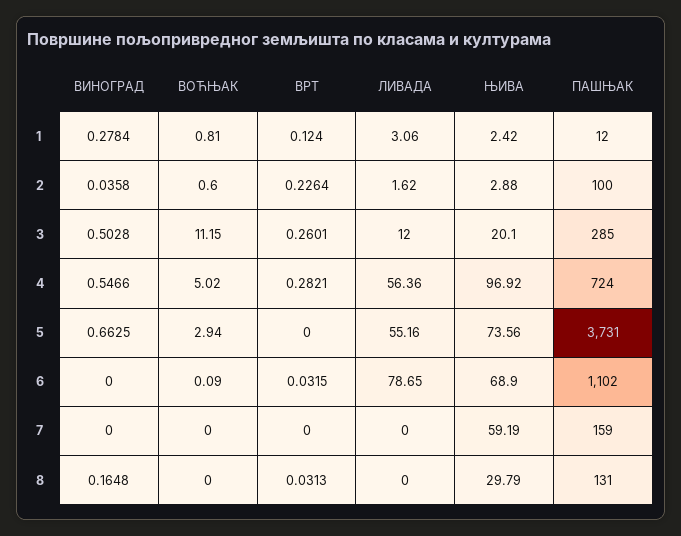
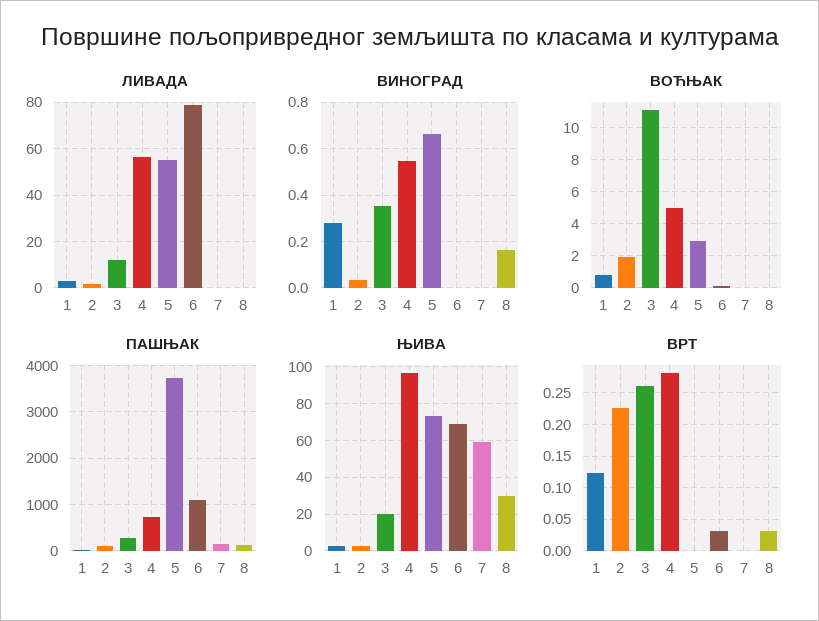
ВОЋЊАК, 2: 0.6 -> 2
ВИНОГРАД, 3: 0.5028 -> 0.35

